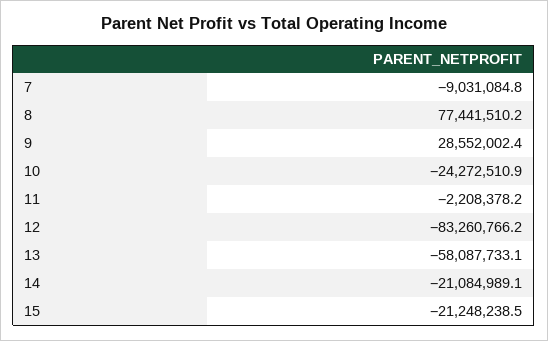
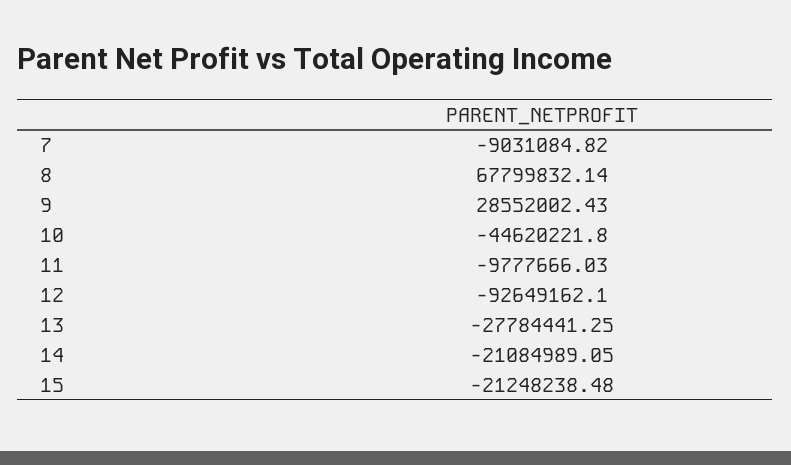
8: 77441510.2 -> 67799832.14
10: -24272510.9 -> -44620221.8
11: -2208378.2 -> -9777666.03
12: -83260766.2 -> -92649162.1
13: -58087733.1 -> -27784441.25

